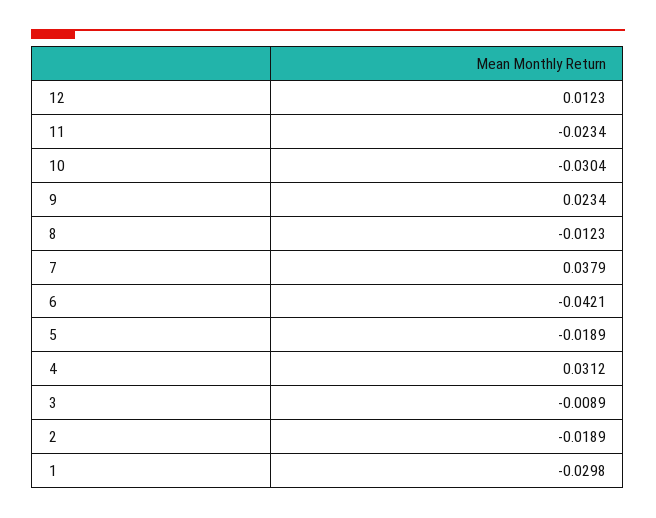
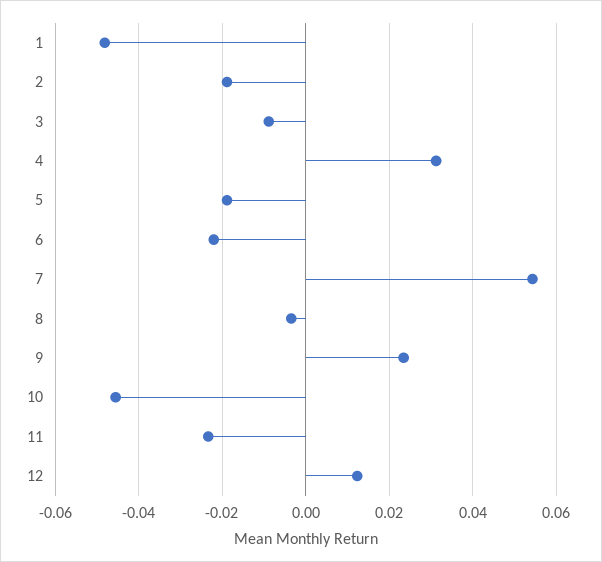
10: -0.0304 -> -0.046
8: -0.0123 -> -0.004
7: 0.0379 -> 0.054
6: -0.0421 -> -0.022
1: -0.0298 -> -0.048

